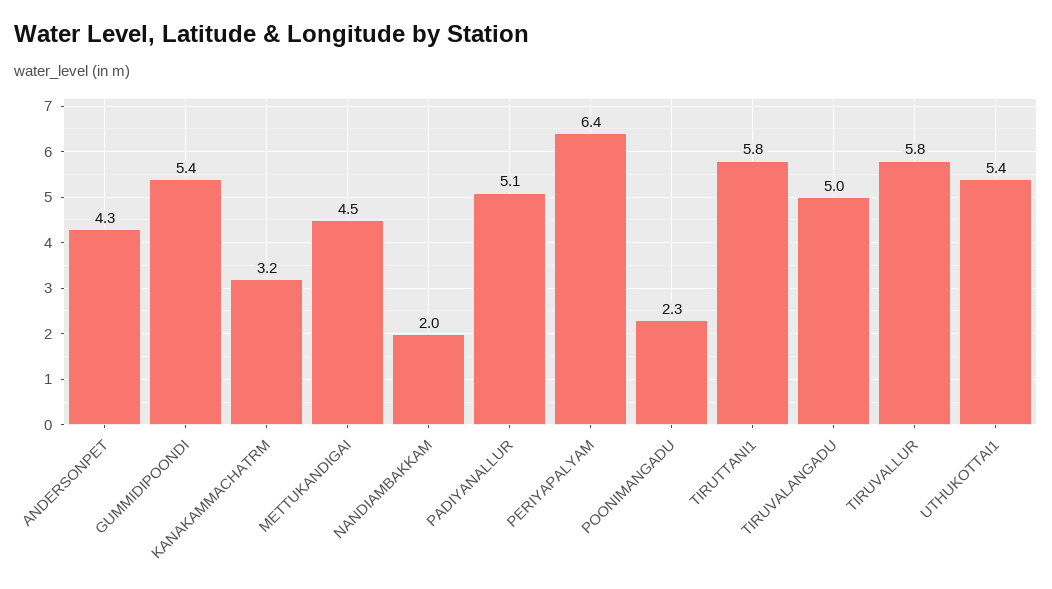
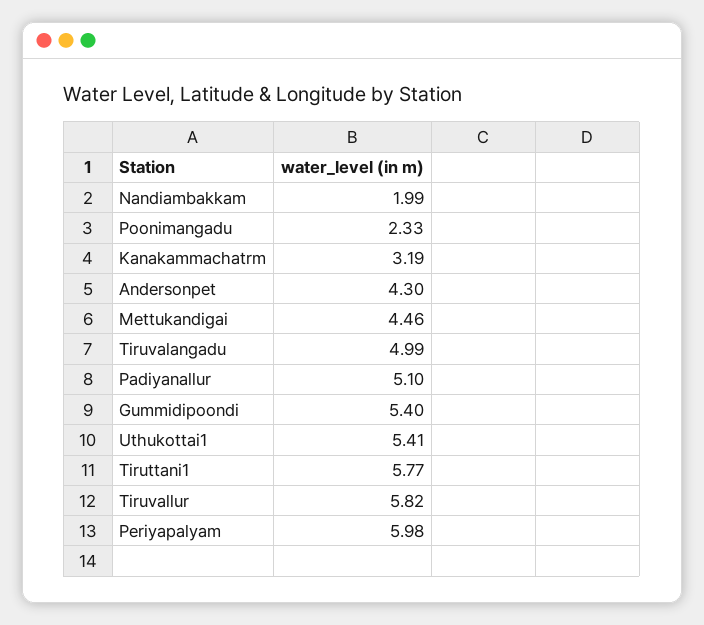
PERIYAPALYAM: 6.4 -> 5.98

